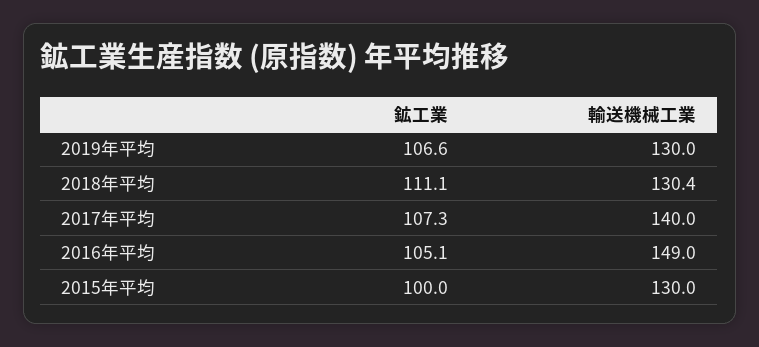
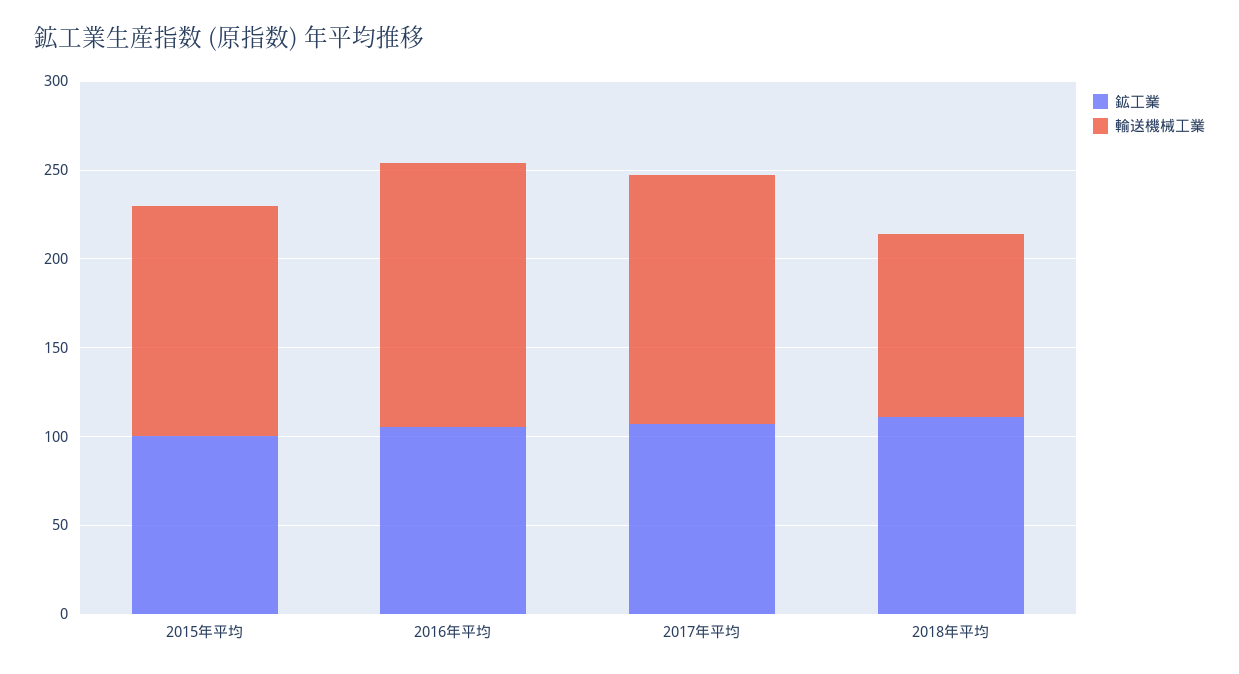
鉱工業, 2019年平均: 106.6 -> none
輸送機械工業, 2019年平均: 130 -> none
輸送機械工業, 2018年平均: 130.4 -> 100

